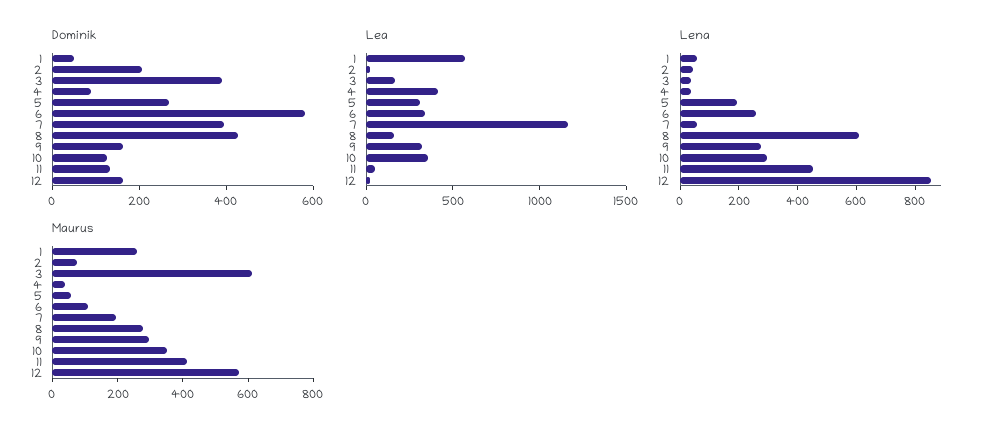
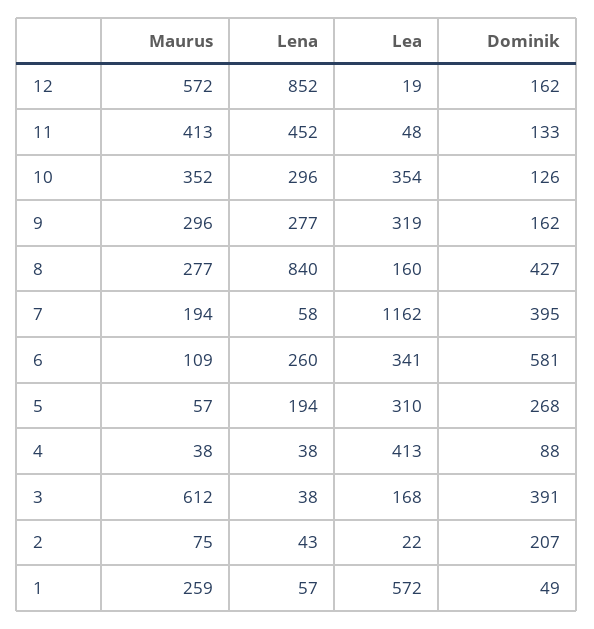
Lena, 8: 600 -> 840

